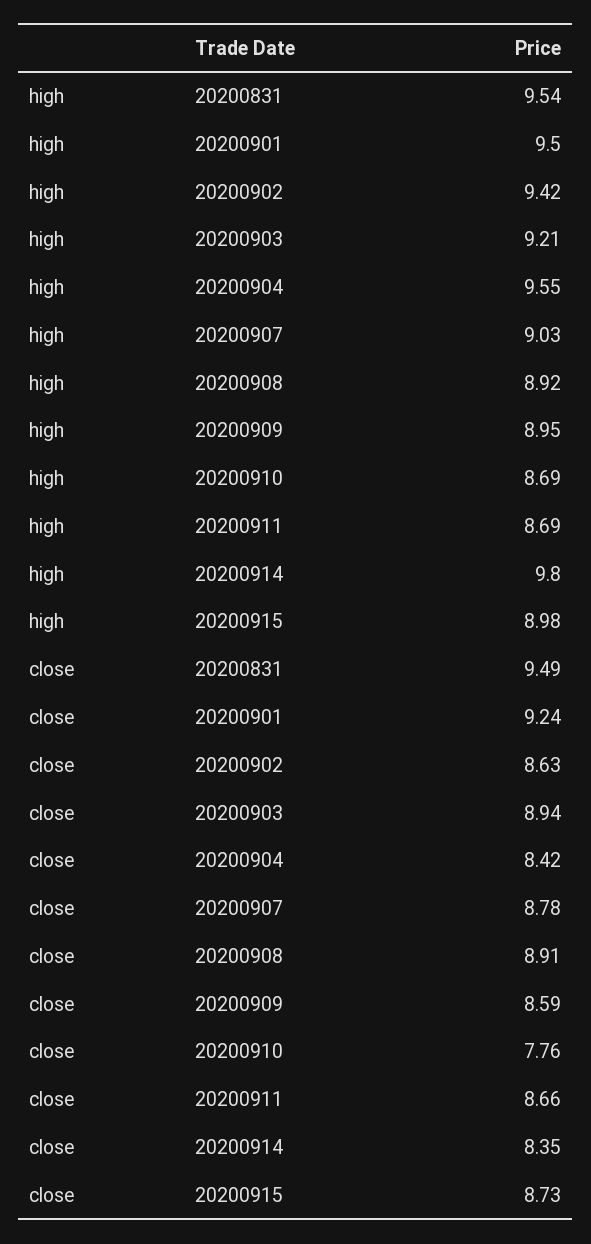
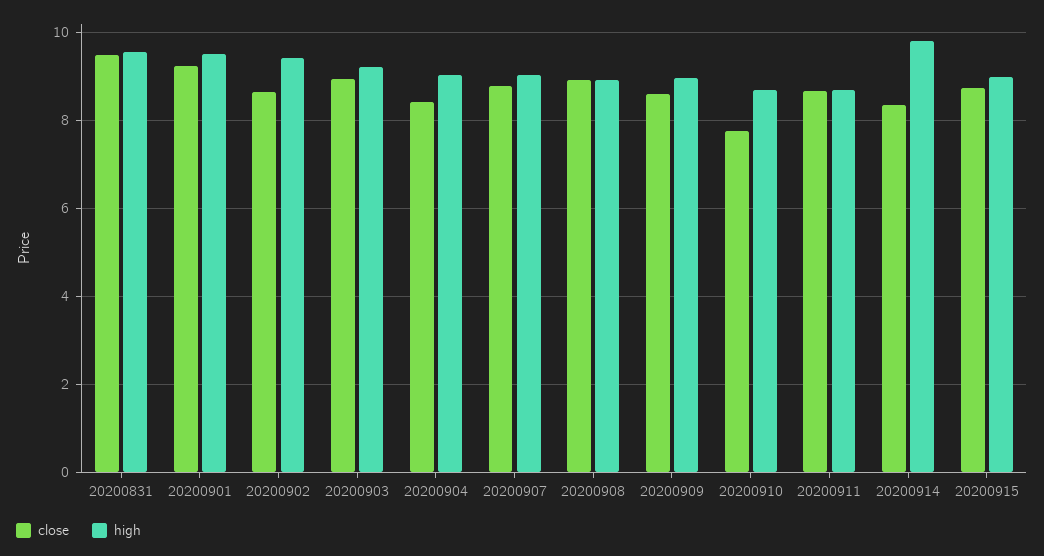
high, 20200904: 9.55 -> 9

